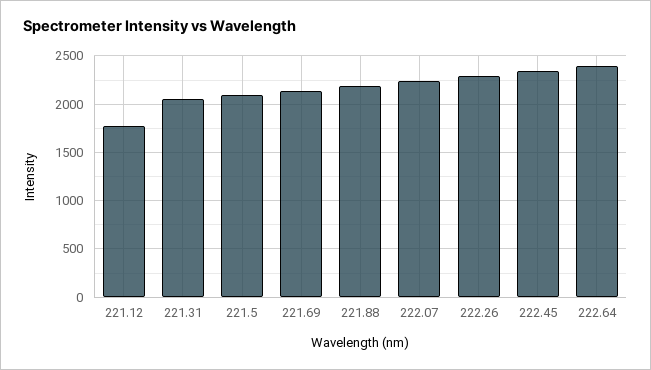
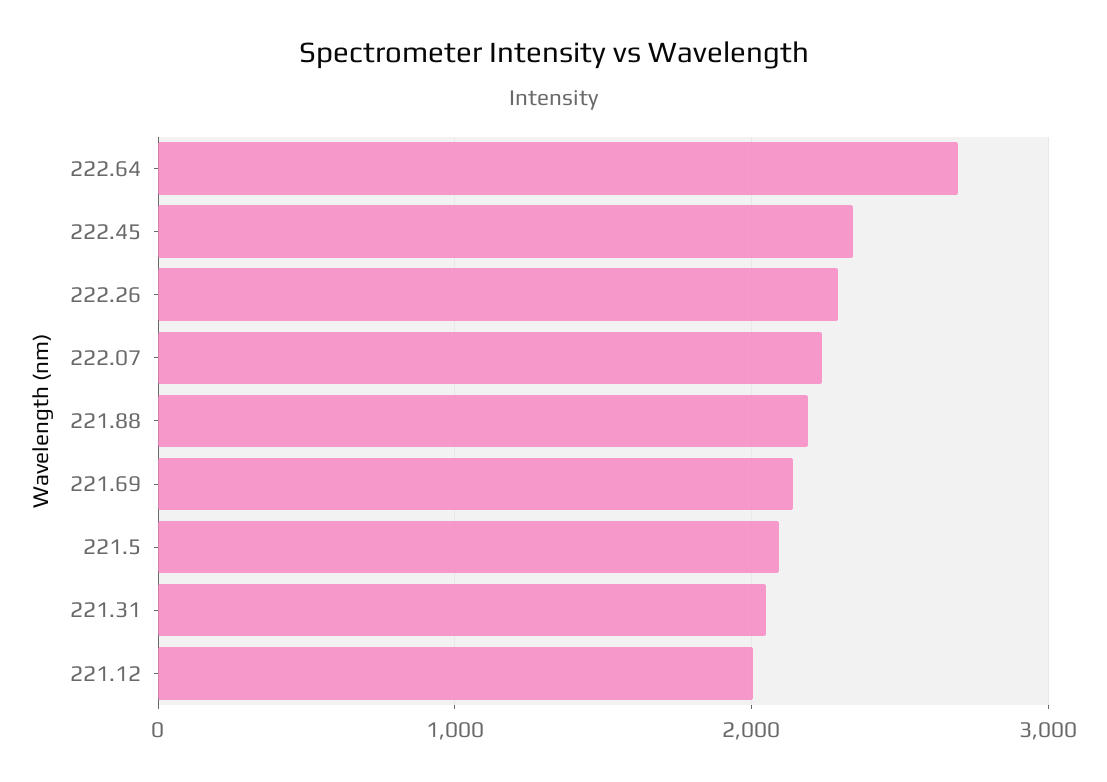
221.12: 1800 -> 2000
222.64: 2400 -> 2700

